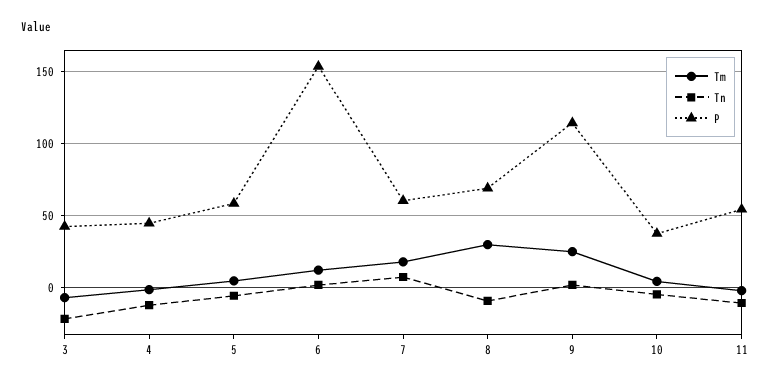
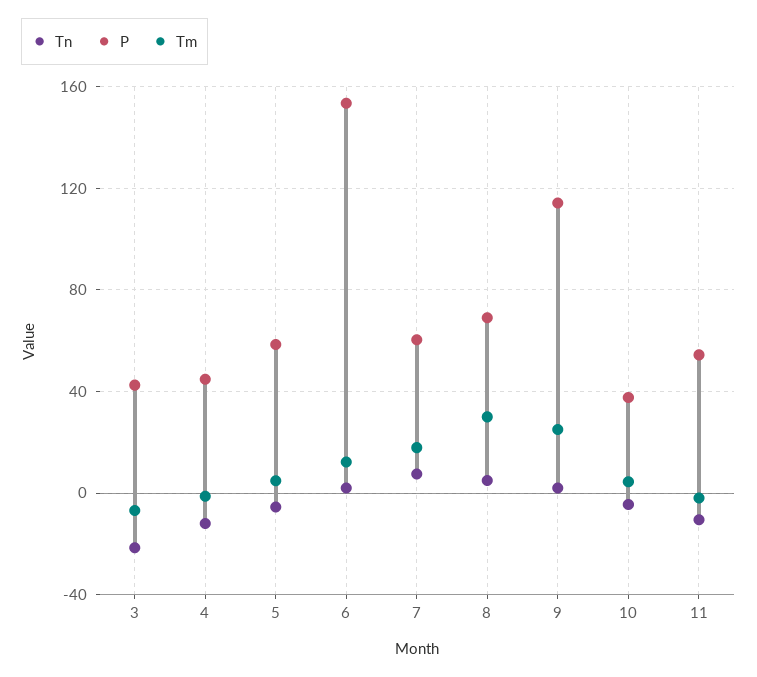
Tn, 8: -10 -> 5

